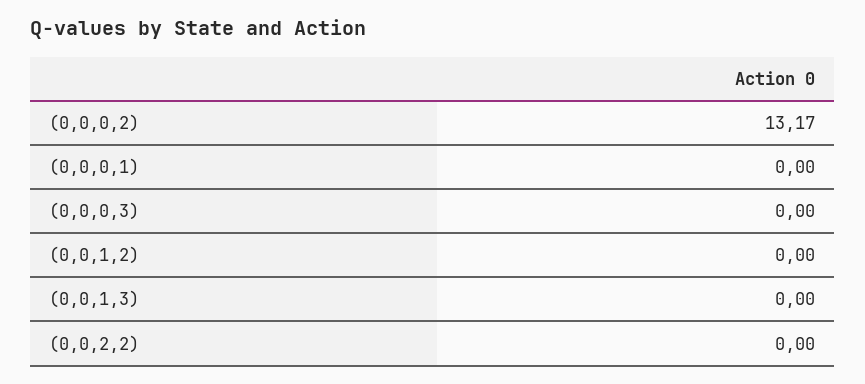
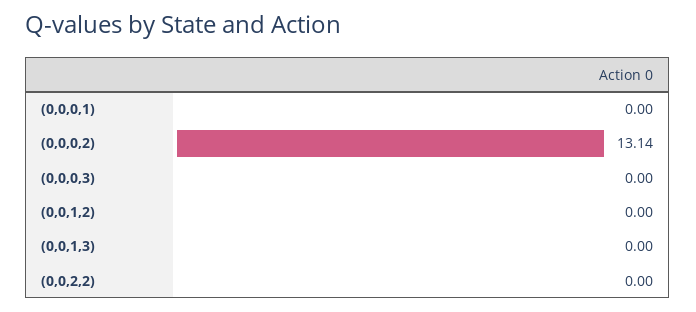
(0,0,0,2): 13.17 -> 13.14

